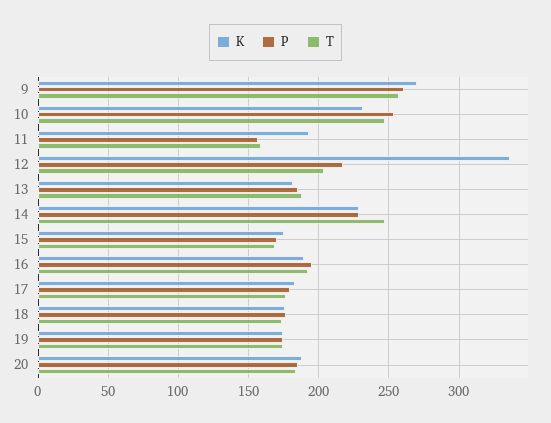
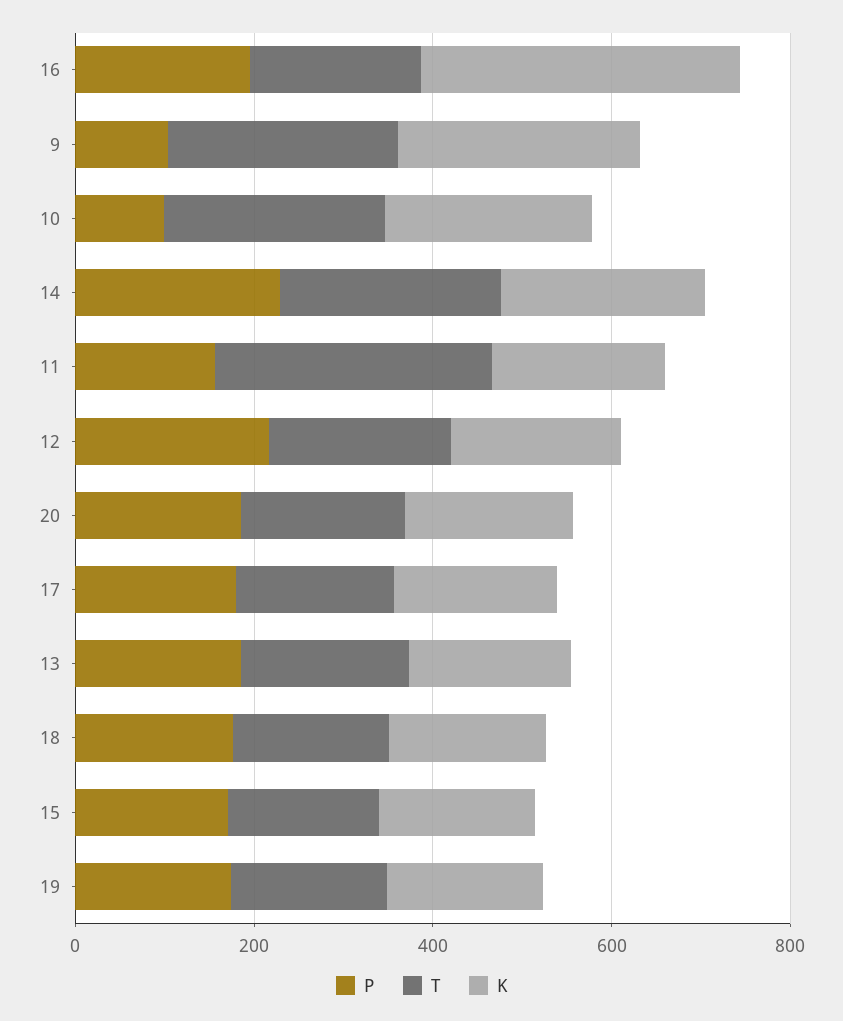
P, 9: 260 -> 100
P, 10: 255 -> 100
T, 11: 160 -> 300
K, 12: 335 -> 200
K, 16: 190 -> 350

